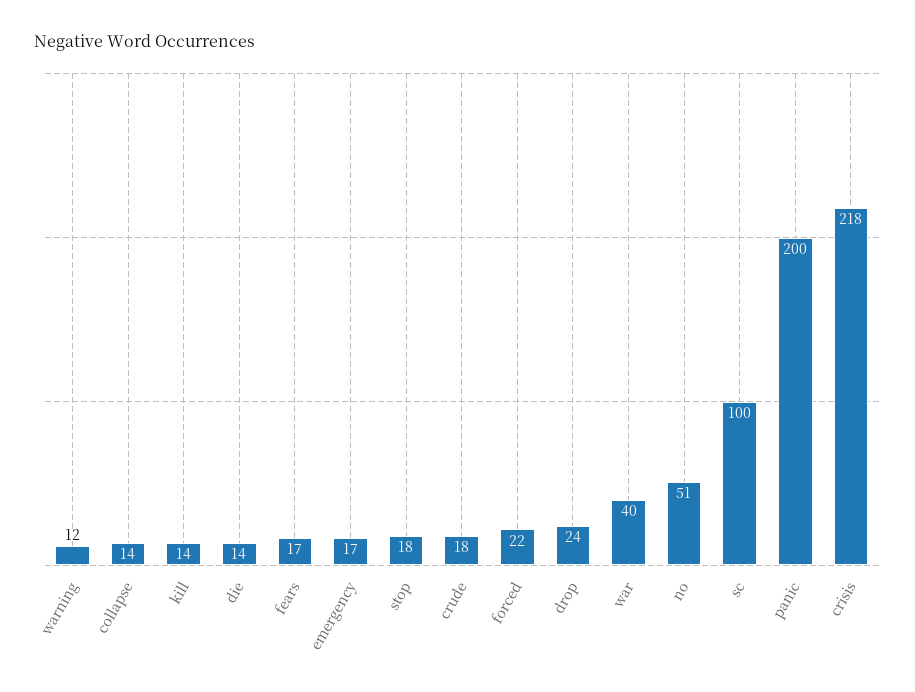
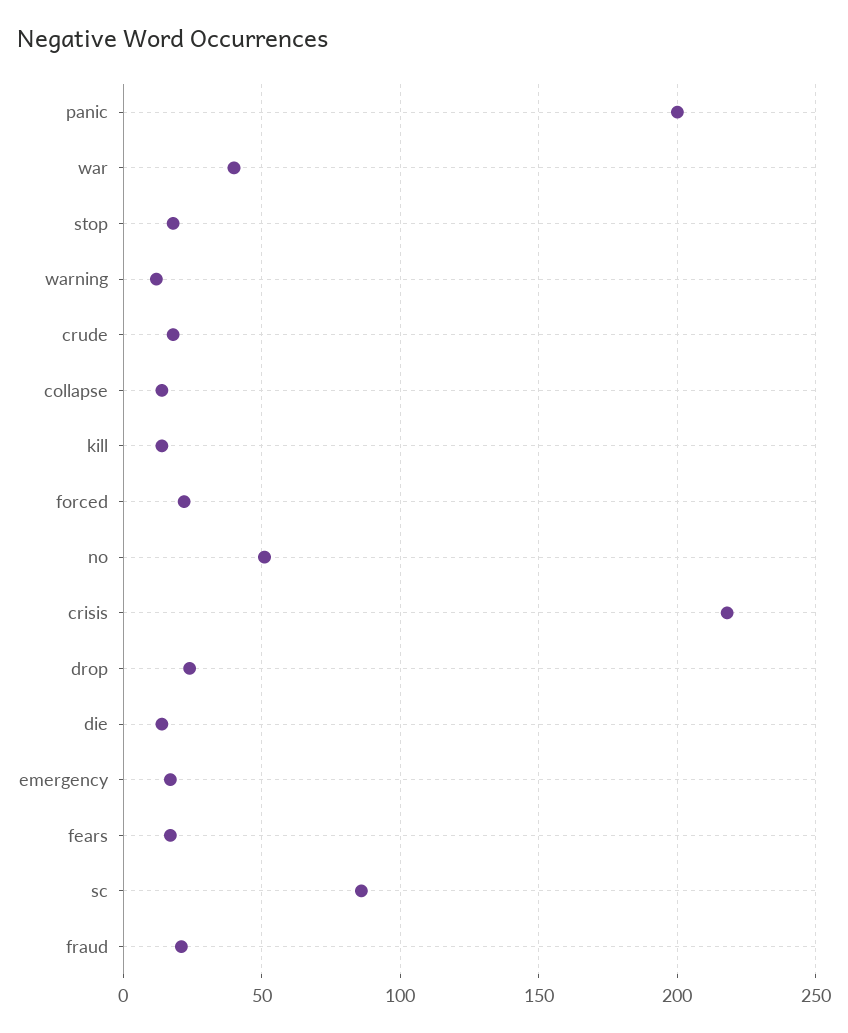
sc: 100 -> 85
fraud: none -> 20

